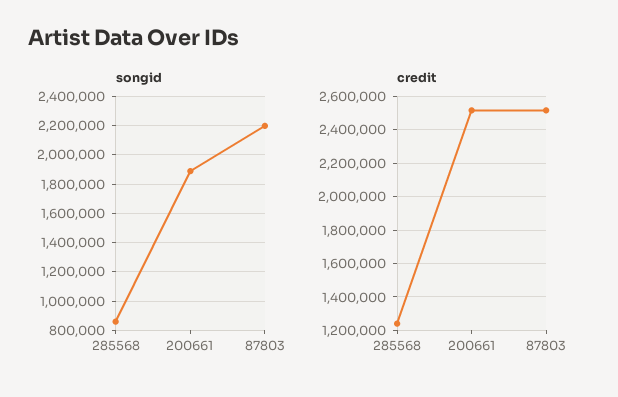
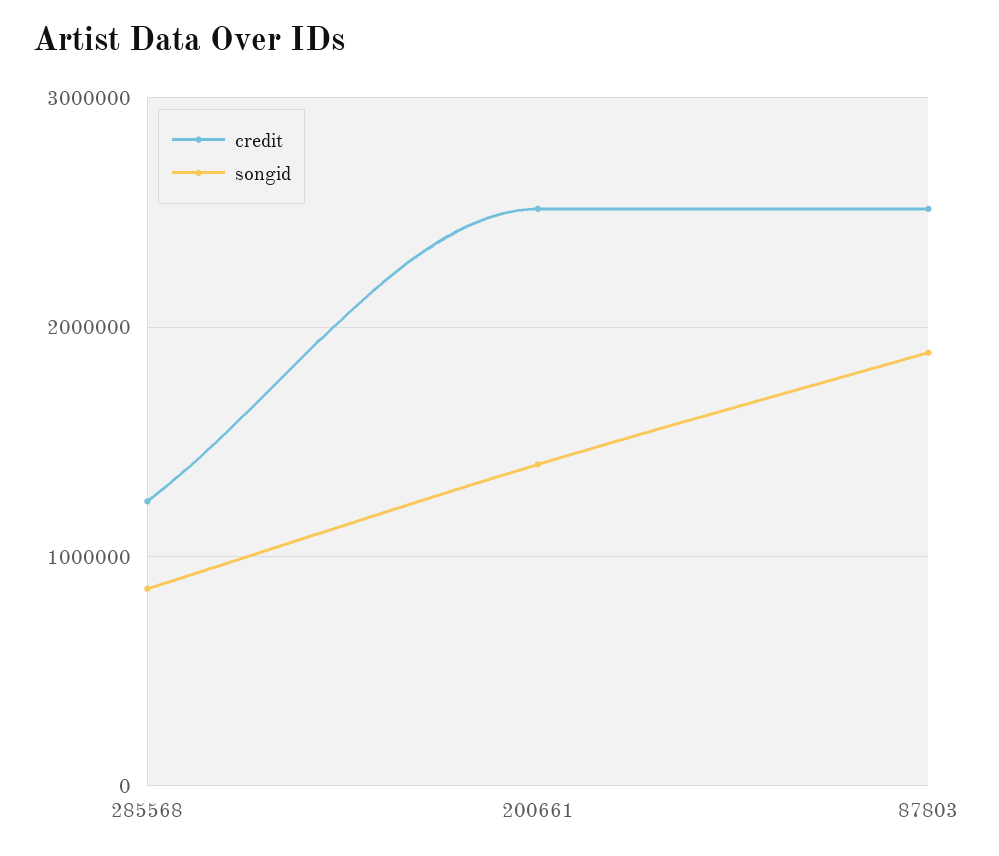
songid, 200661: 1900000 -> 1400000
songid, 87803: 2200000 -> 1900000

